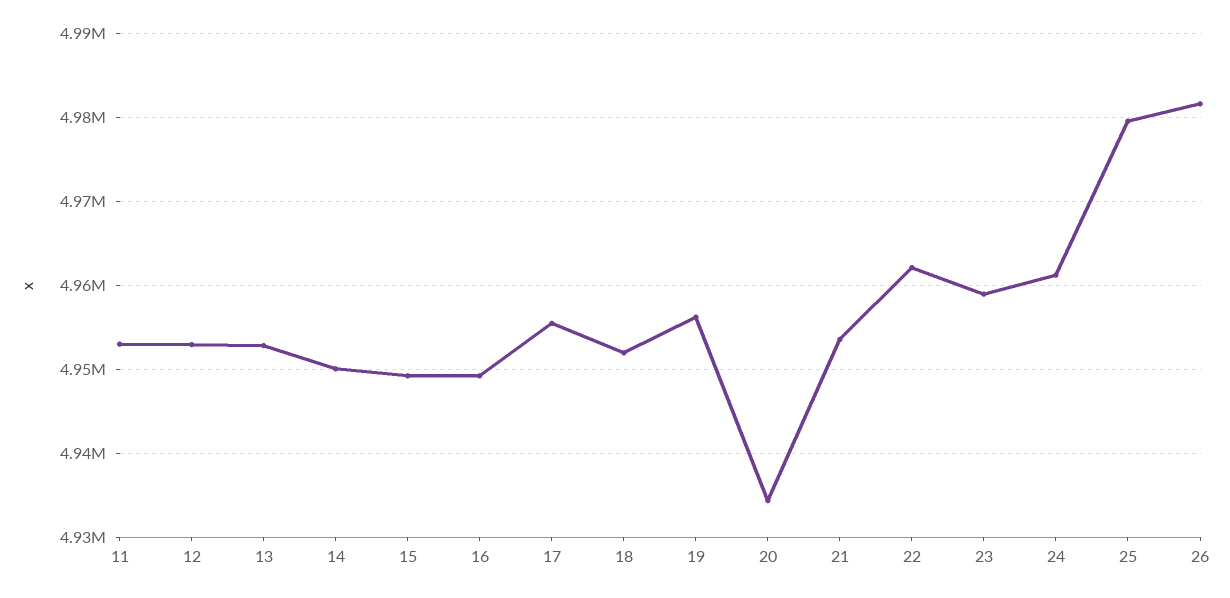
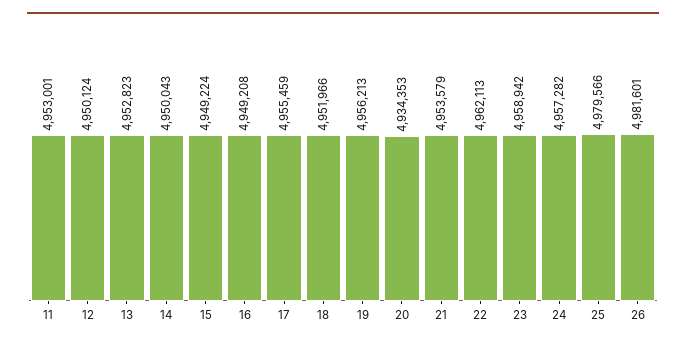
12: 4953000 -> 4950124
24: 4961000 -> 4957282

